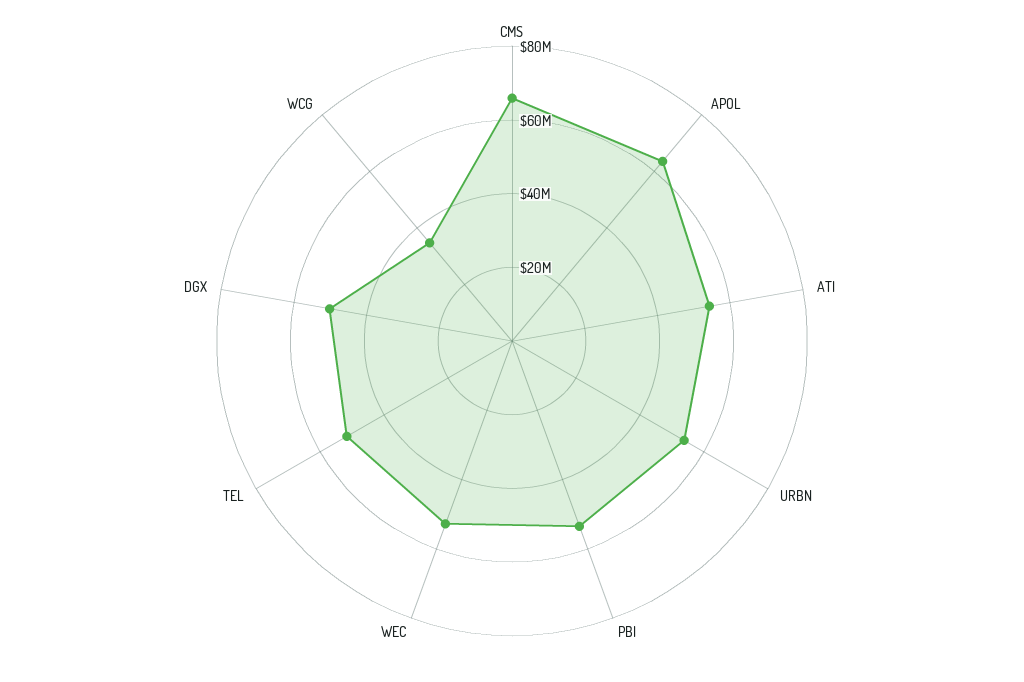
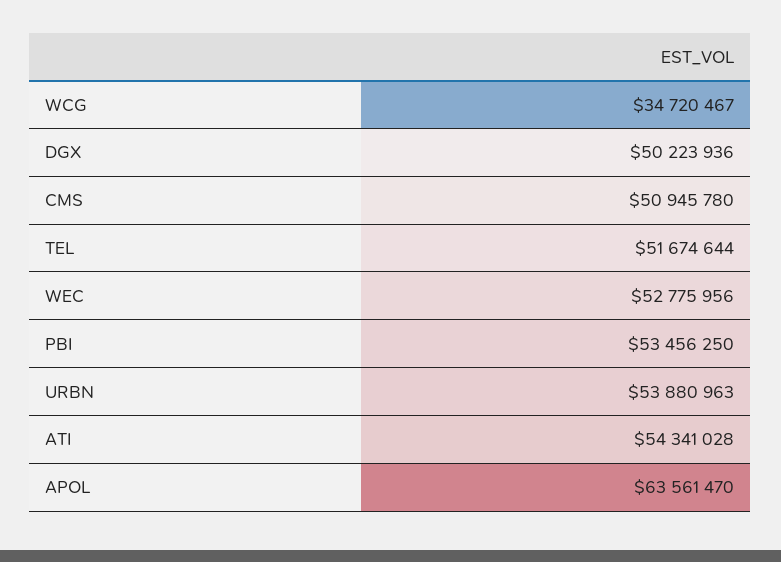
CMS: 65000000 -> 50945780

